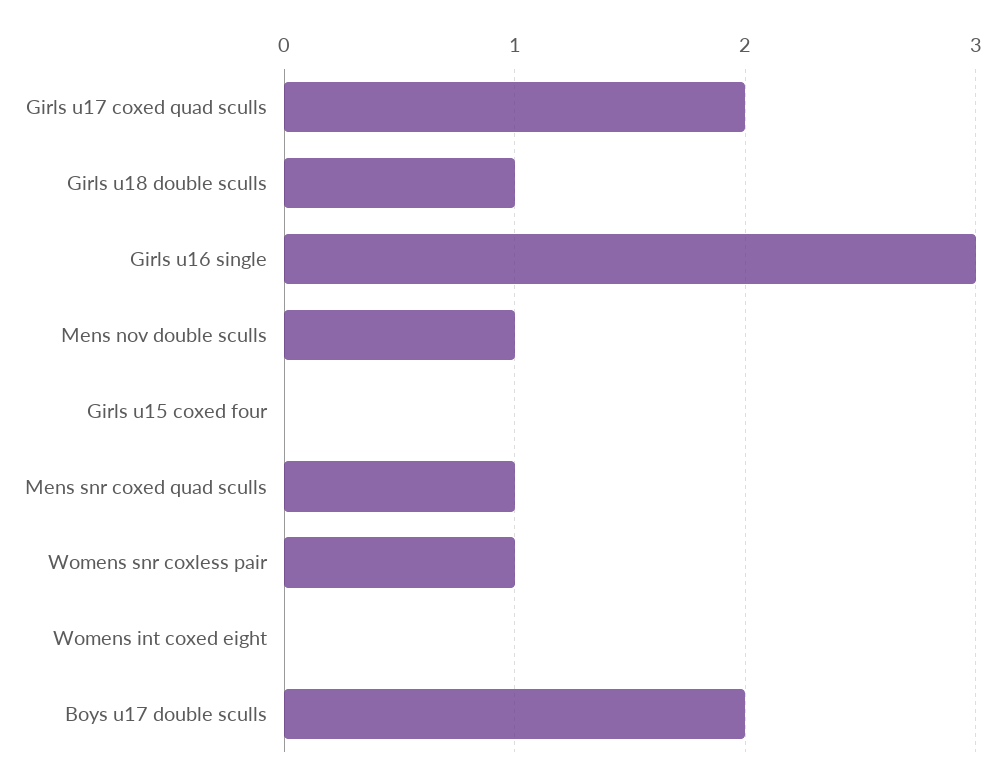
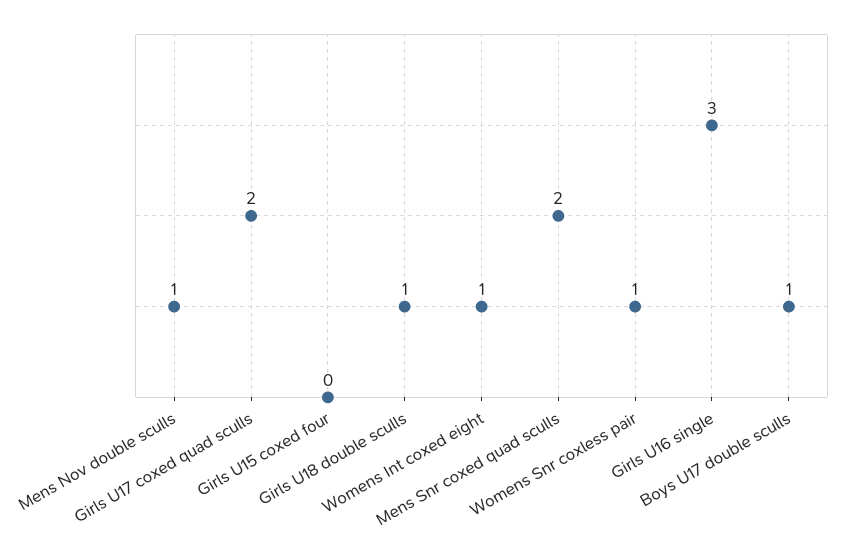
Mens snr coxed quad sculls: 1 -> 2
Womens int coxed eight: 0 -> 1
Boys u17 double sculls: 2 -> 1

